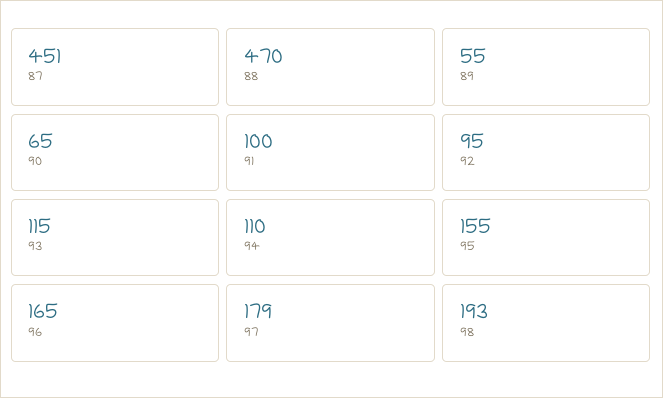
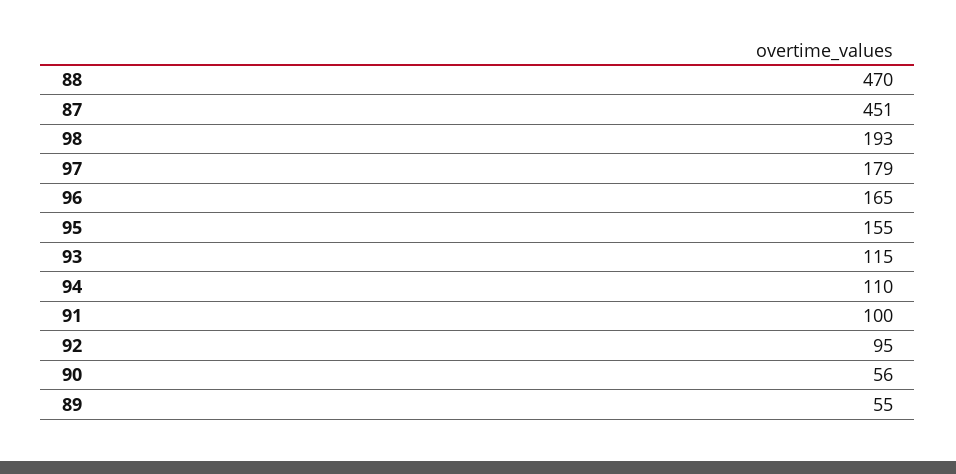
90: 65 -> 56

